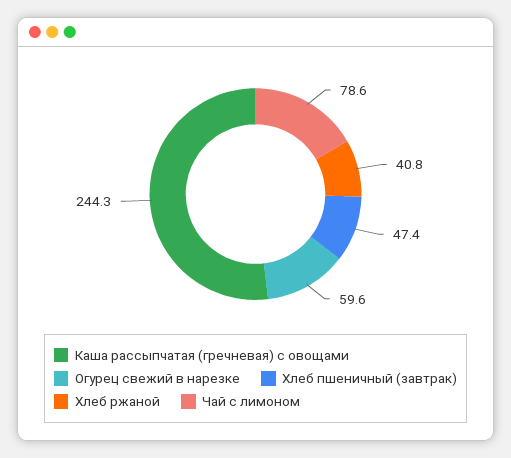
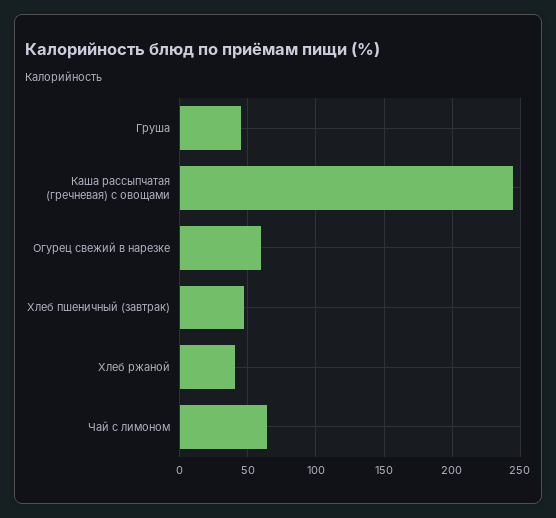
Чай с лимоном: 78.6 -> 65
Груша: none -> 45

